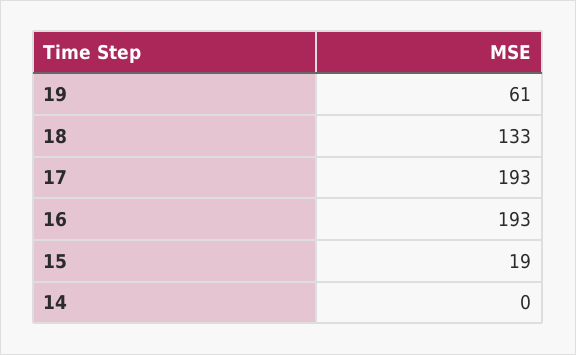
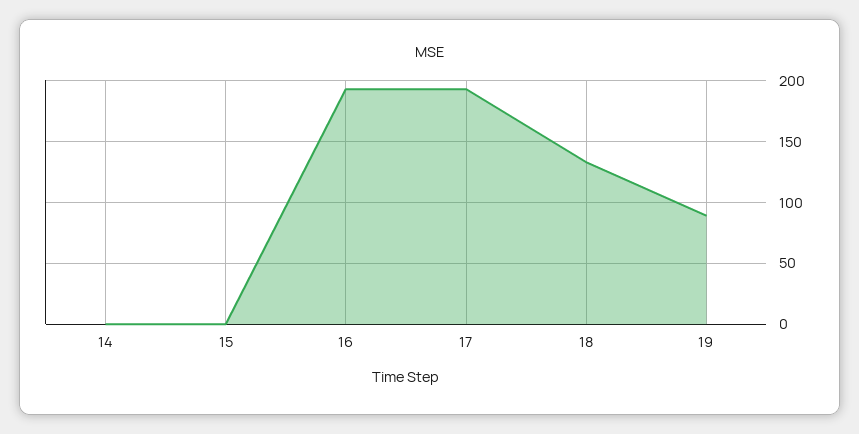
19: 61 -> 90
15: 19 -> 0

